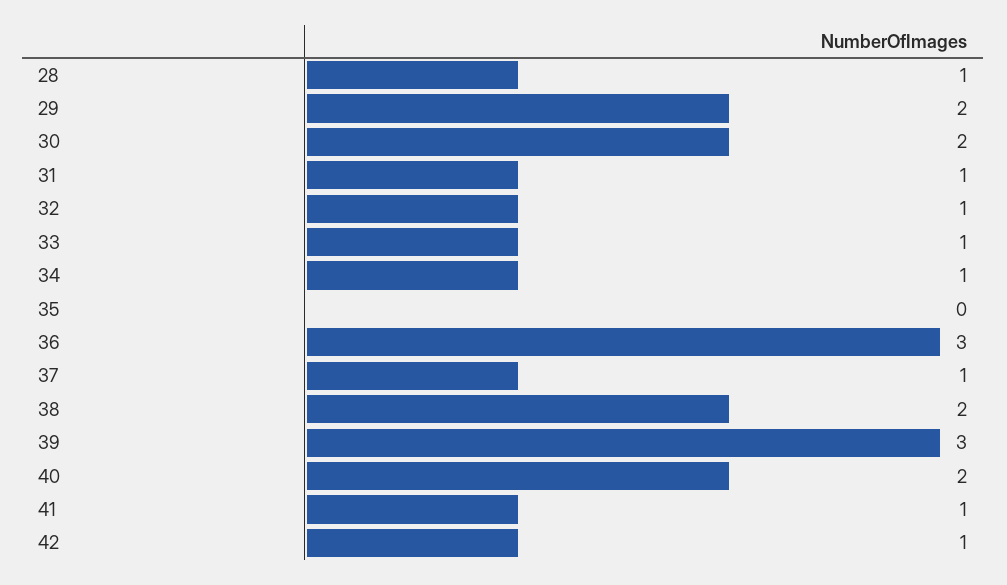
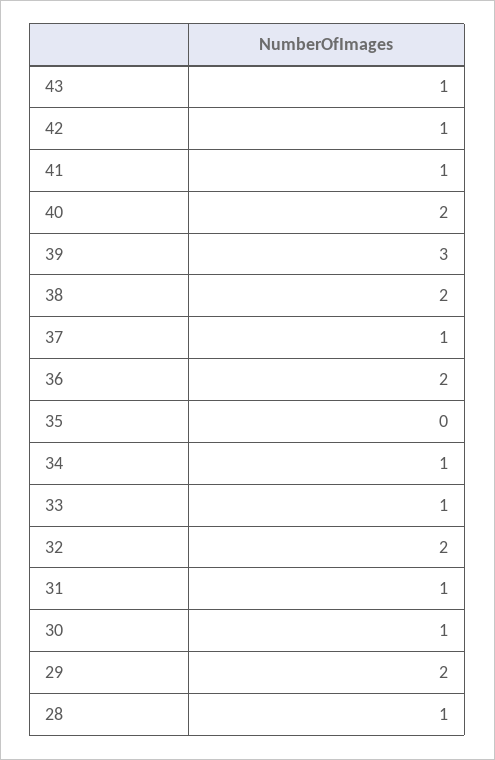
30: 2 -> 1
32: 1 -> 2
36: 3 -> 2
43: none -> 1

